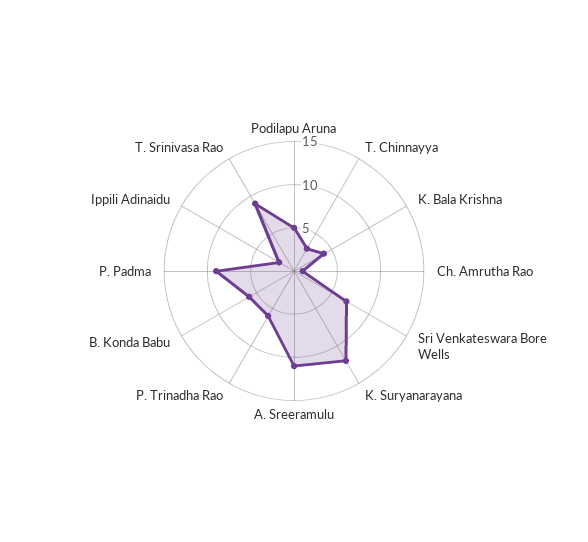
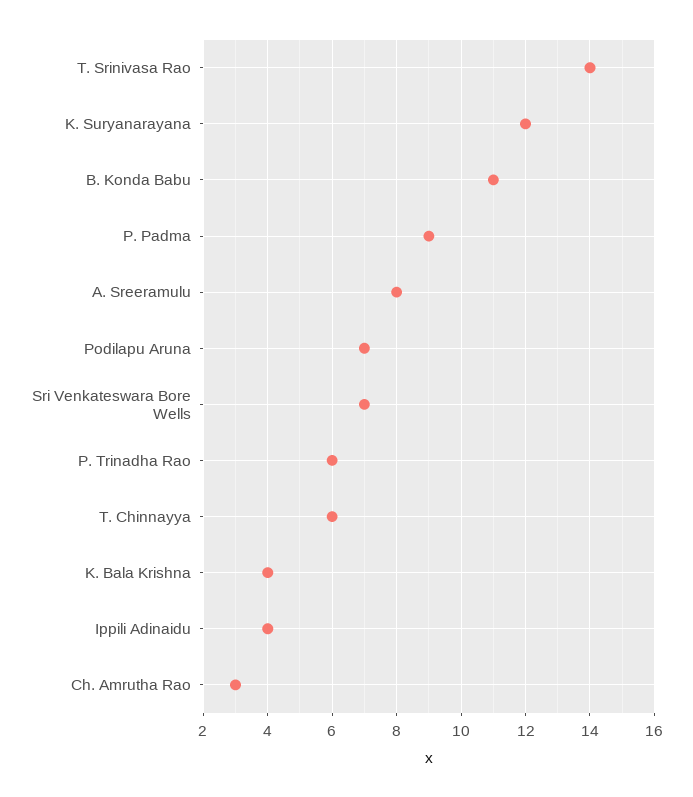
Podilapu Aruna: 5 -> 7
T. Chinnayya: 3 -> 6
Ch. Amrutha Rao: 1 -> 3
A. Sreeramulu: 11 -> 8
B. Konda Babu: 6 -> 11
Ippili Adinaidu: 2 -> 4
T. Srinivasa Rao: 9 -> 14

